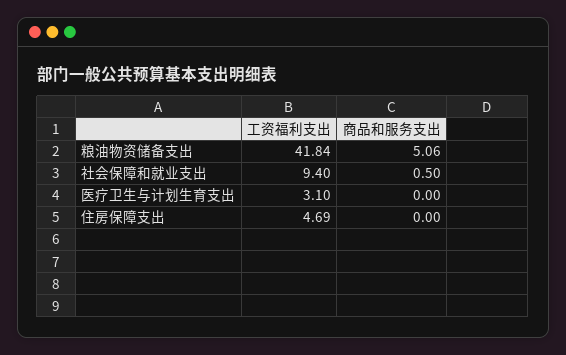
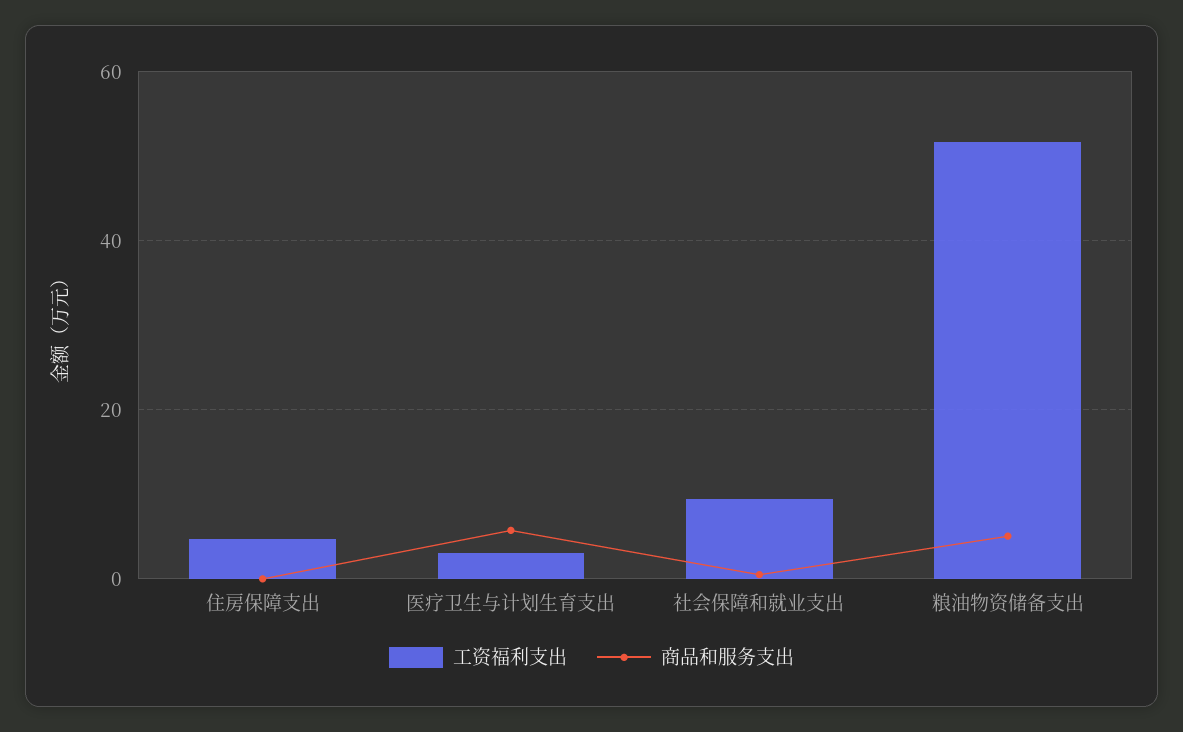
工资福利支出, 粮油物资储备支出: 41.84 -> 52
商品和服务支出, 医疗卫生与计划生育支出: 0 -> 6

